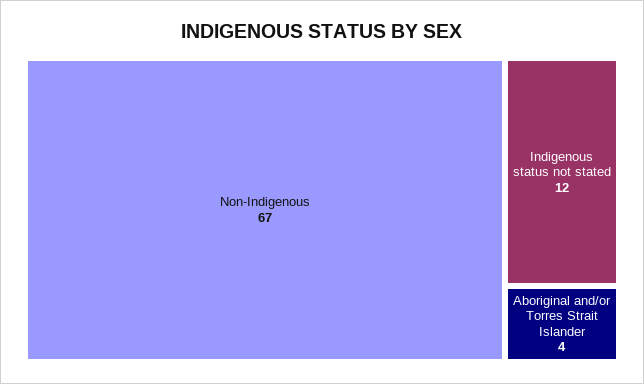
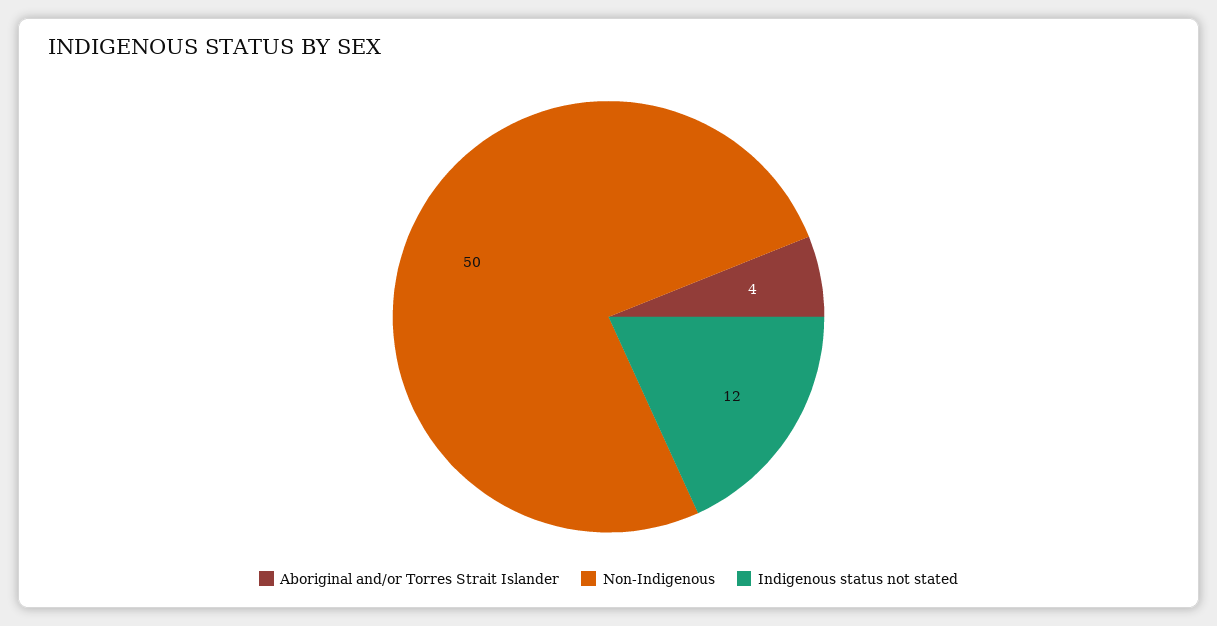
Non-Indigenous: 67 -> 50

